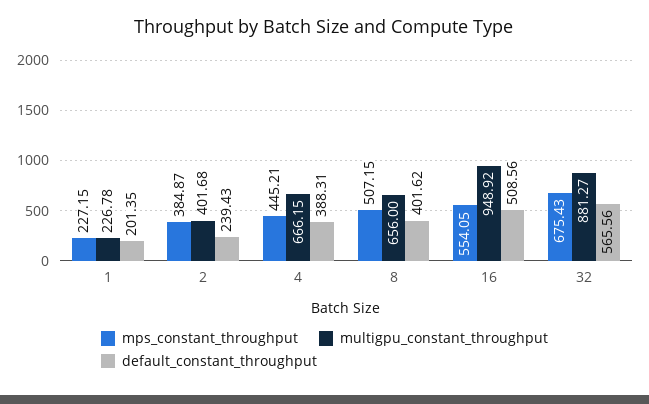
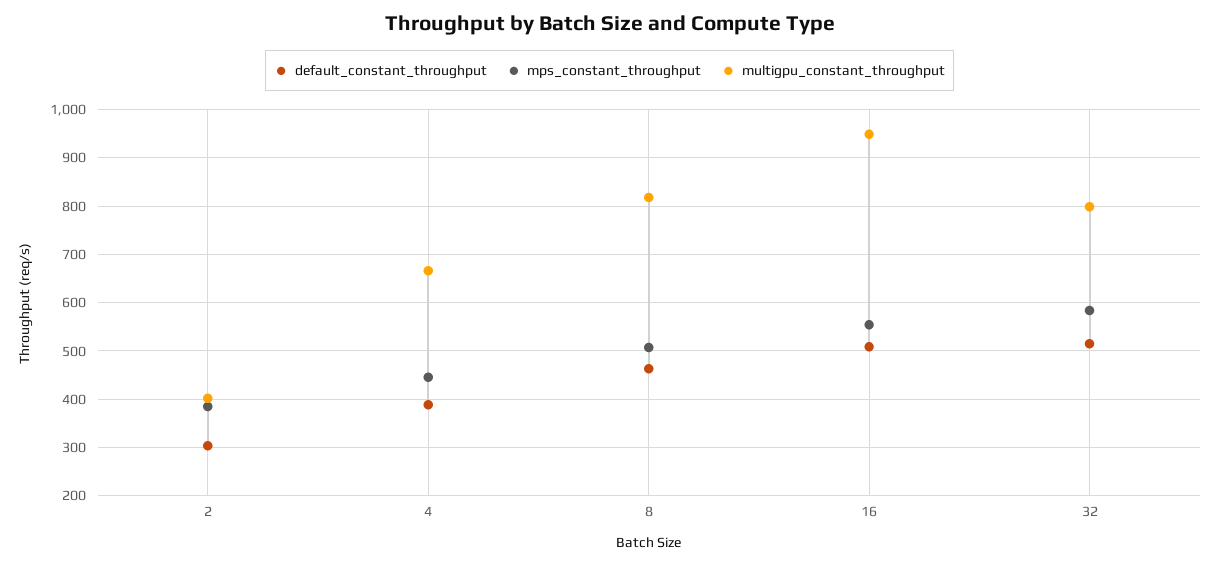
mps_constant_throughput, 1: 227.15 -> none
multigpu_constant_throughput, 1: 226.78 -> none
default_constant_throughput, 1: 201.35 -> none
default_constant_throughput, 2: 239.43 -> 300
multigpu_constant_throughput, 8: 656 -> 820
default_constant_throughput, 8: 401.62 -> 460
mps_constant_throughput, 32: 675.43 -> 580
multigpu_constant_throughput, 32: 881.27 -> 800
default_constant_throughput, 32: 565.56 -> 520

